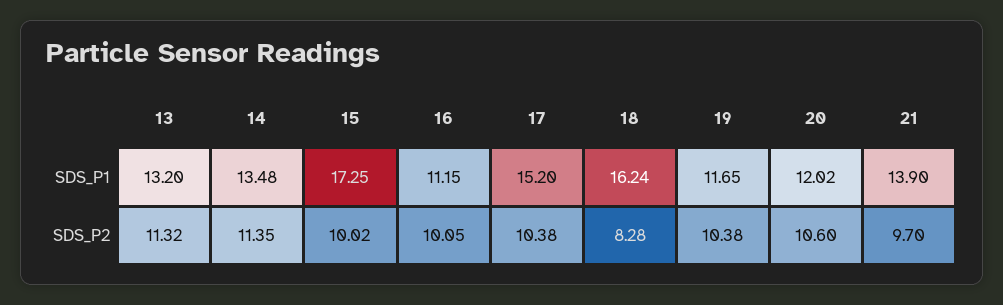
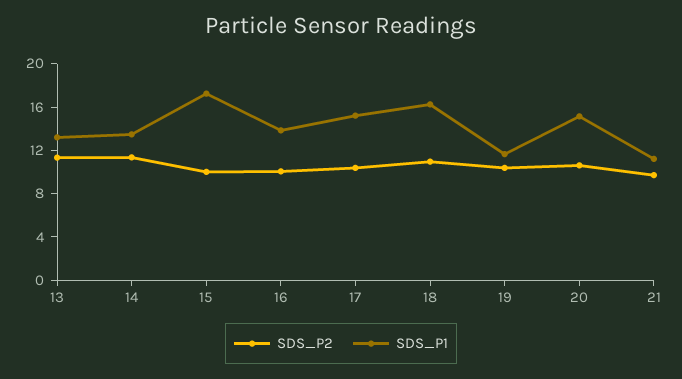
SDS_P1, 16: 11.15 -> 14
SDS_P1, 20: 12.02 -> 15
SDS_P1, 21: 13.9 -> 11
SDS_P2, 18: 8.28 -> 11

